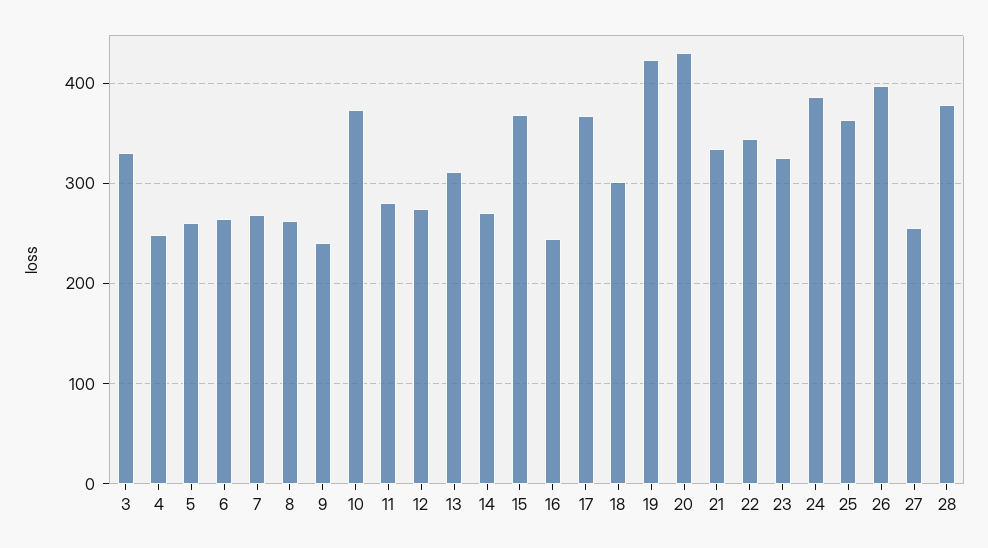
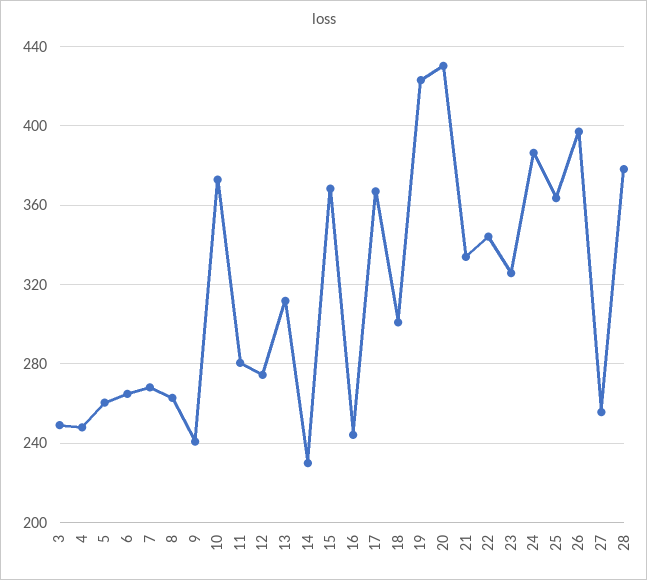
3: 330 -> 250
14: 270 -> 230

